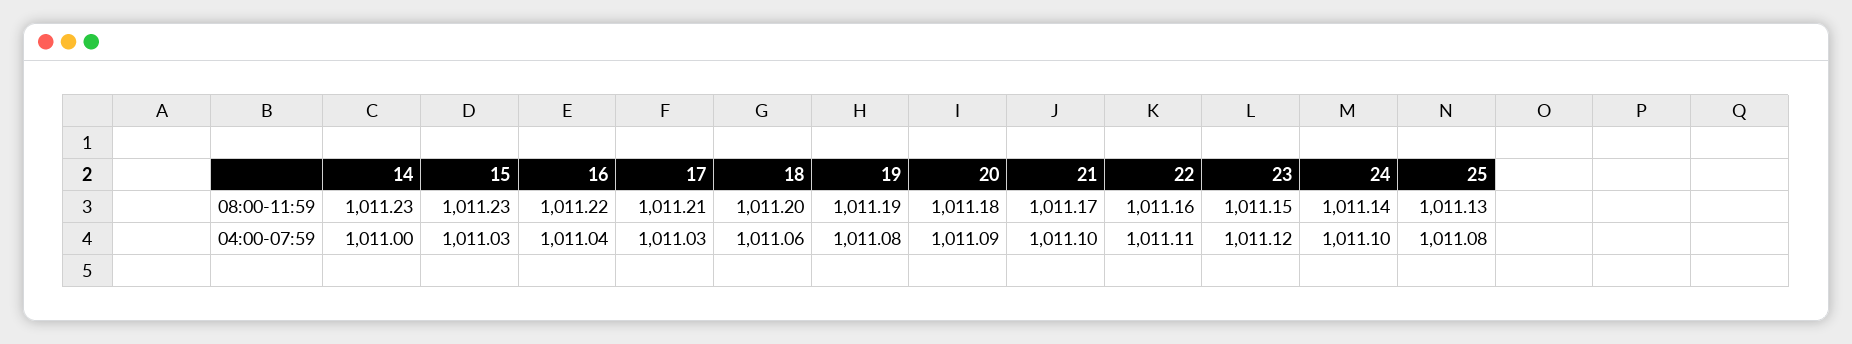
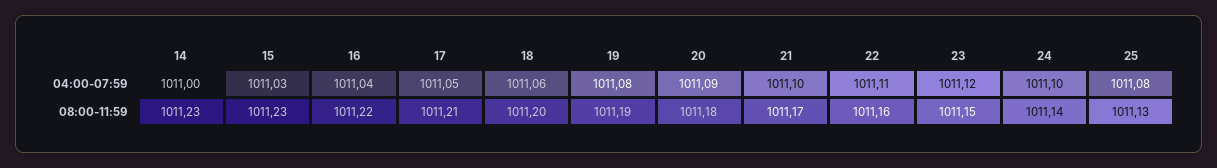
17, 04:00-07:59: 1011.03 -> 1011.05

